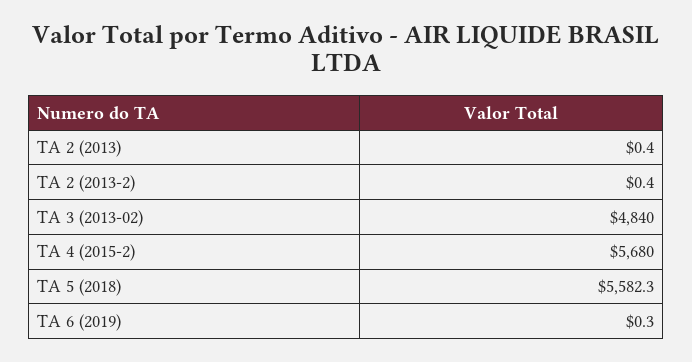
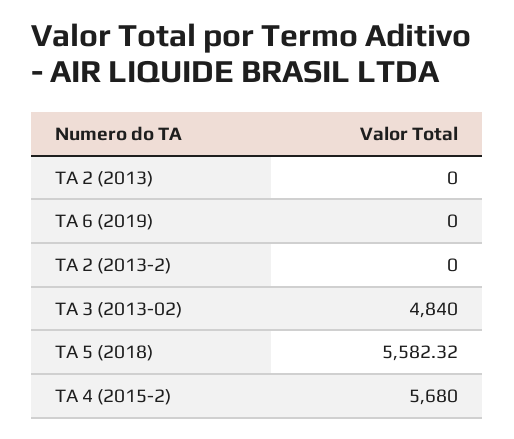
TA 2 (2013): 0.4 -> 0
TA 2 (2013-2): 0.4 -> 0
TA 6 (2019): 0.3 -> 0

